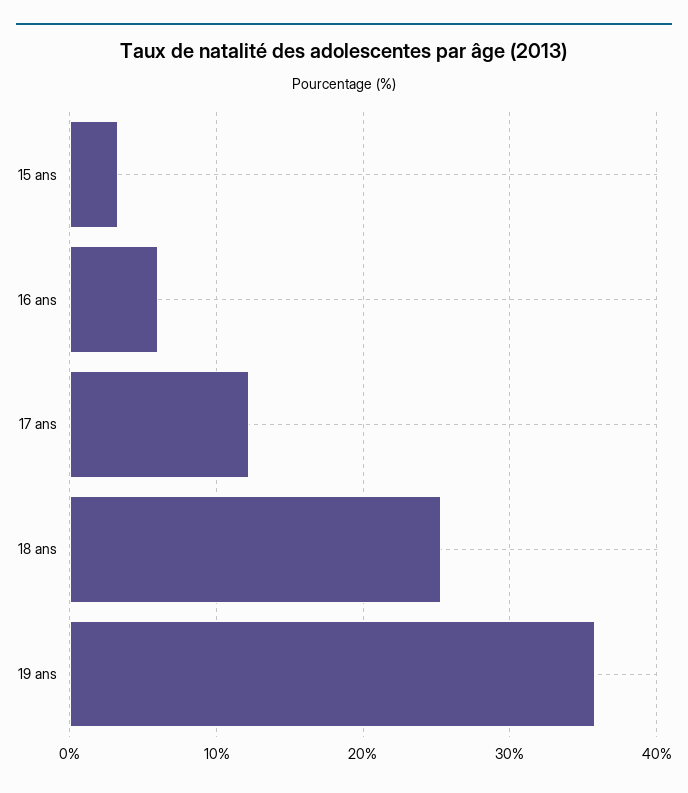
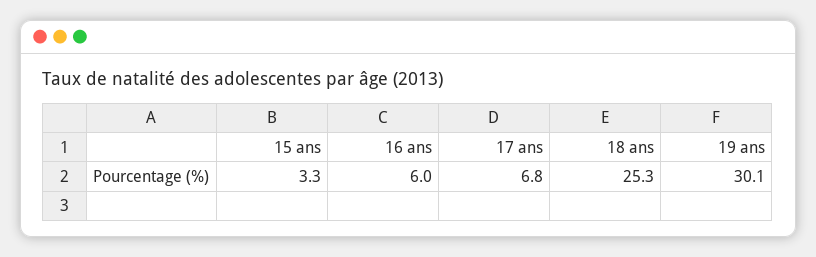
17 ans: 12 -> 6.8
19 ans: 36 -> 30.1

